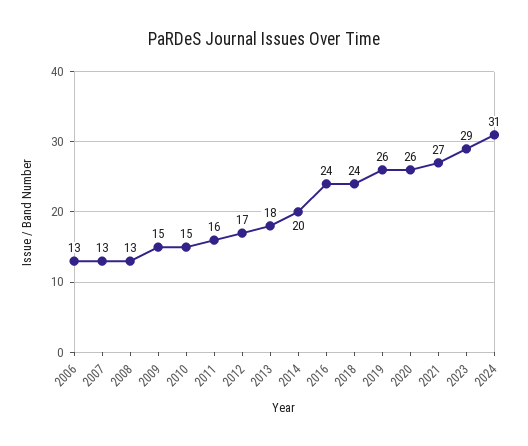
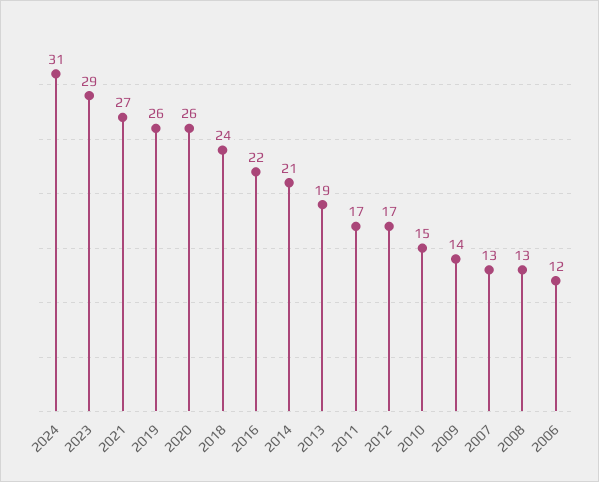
2006: 13 -> 12
2009: 15 -> 14
2011: 16 -> 17
2013: 18 -> 19
2014: 20 -> 21
2016: 24 -> 22

